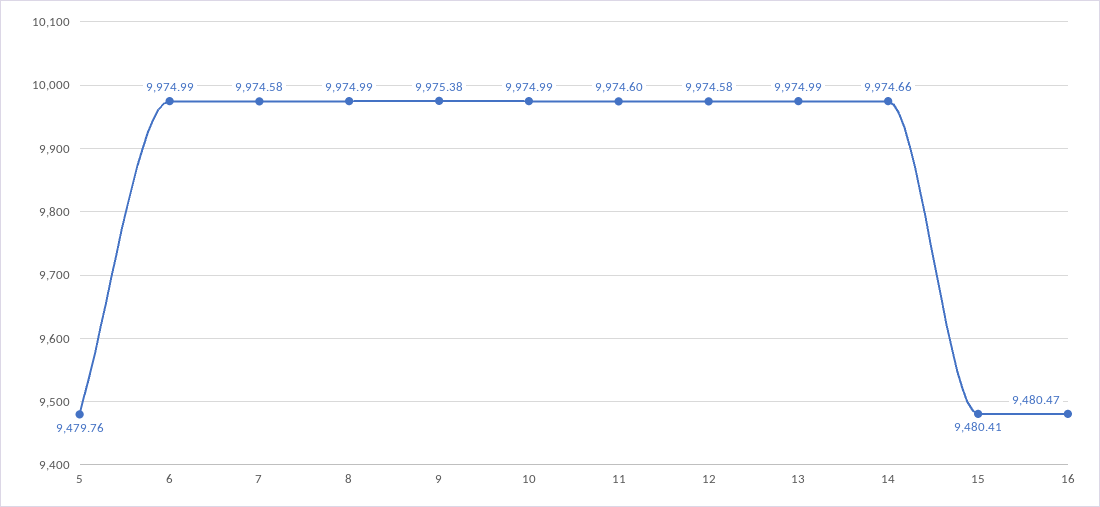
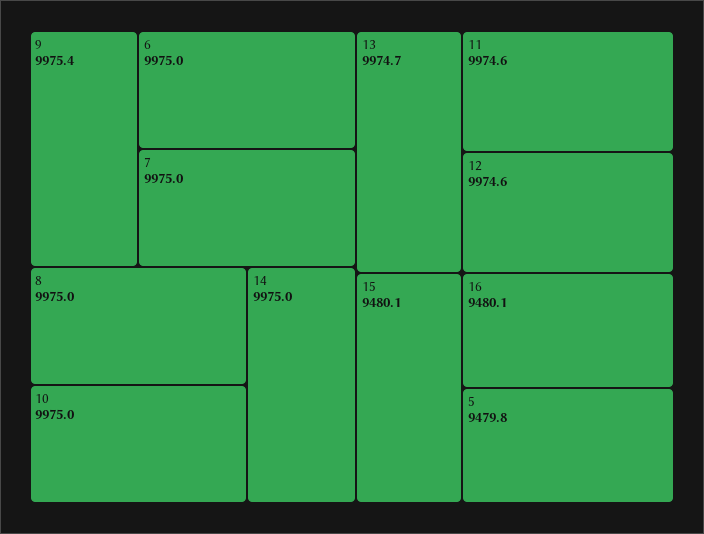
7: 9974.58 -> 9975
13: 9974.99 -> 9974.7
14: 9974.66 -> 9975
15: 9480.41 -> 9480.1
16: 9480.47 -> 9480.1

